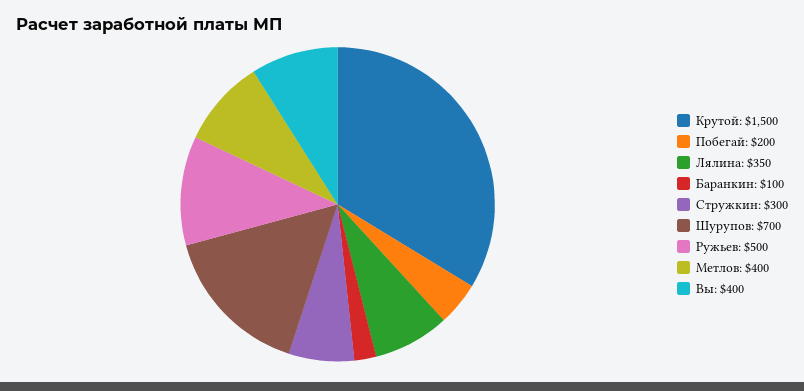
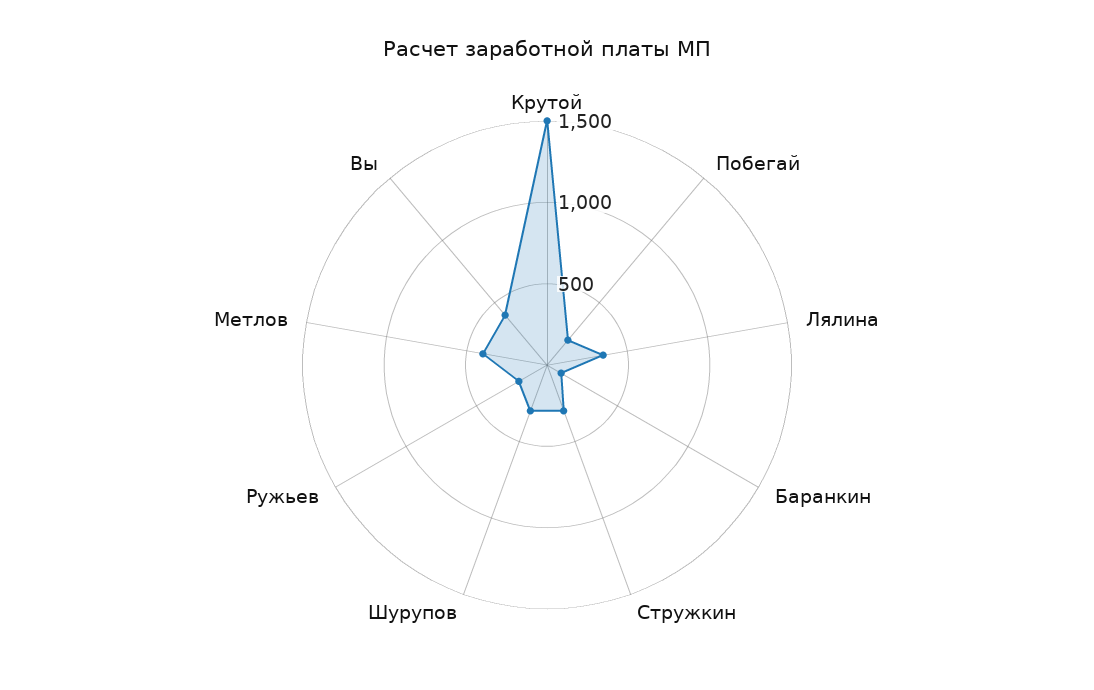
Шурупов: 700 -> 300
Ружьев: 500 -> 200

